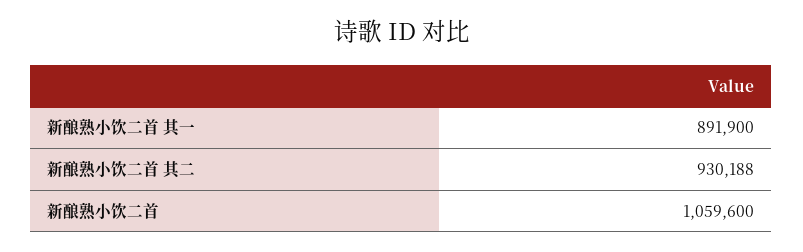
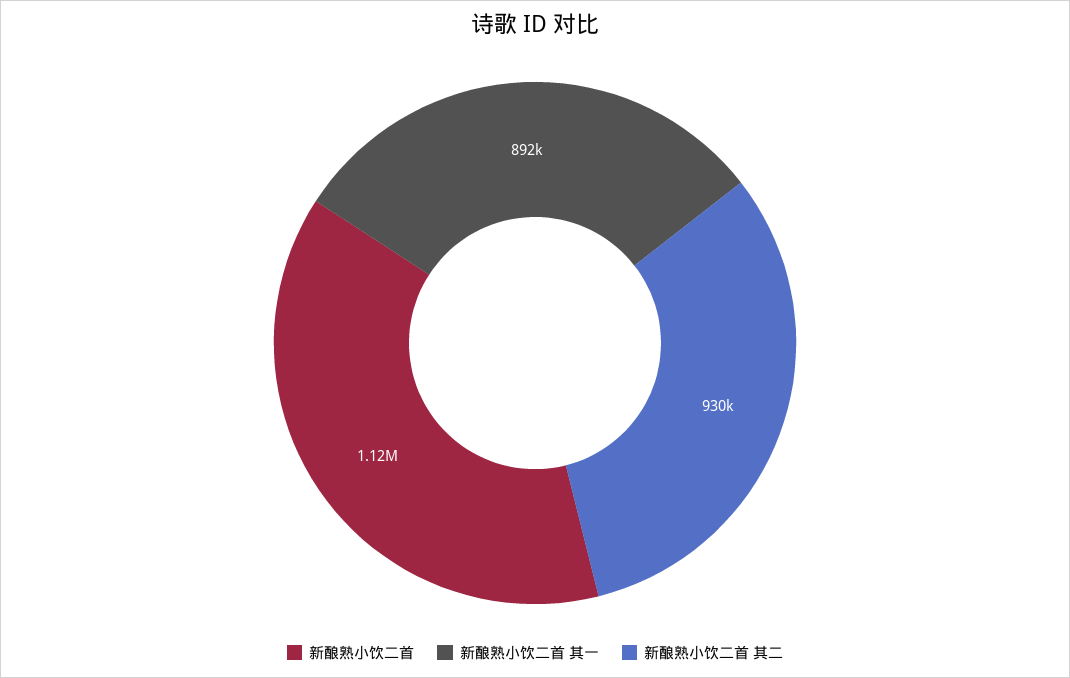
新酿熟小饮二首: 1059600 -> 1120000

